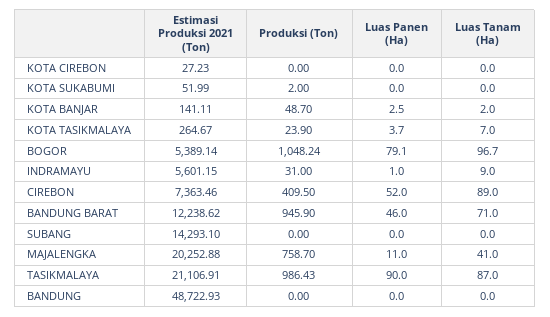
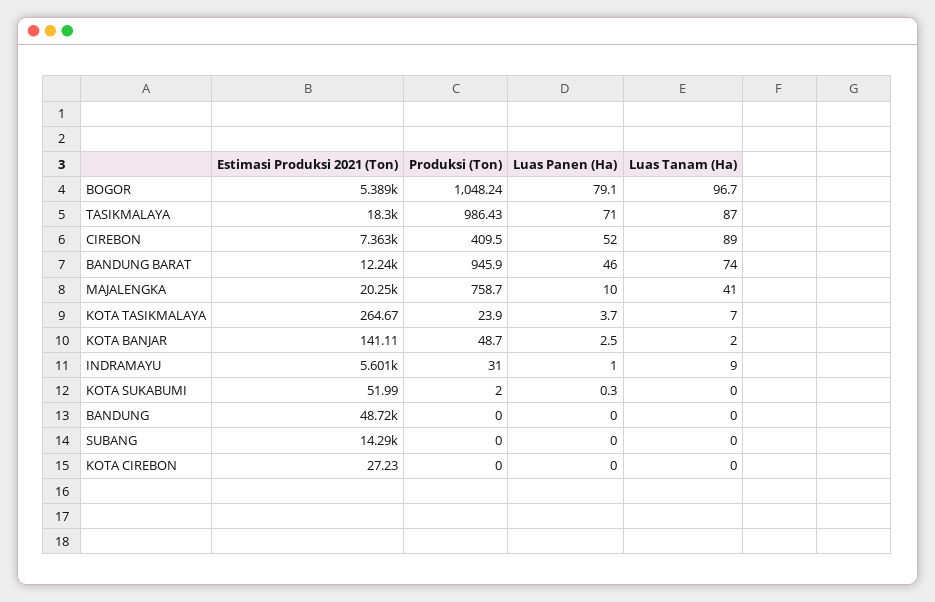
Luas Panen (Ha), KOTA SUKABUMI: 0 -> 0.3
Luas Tanam (Ha), BANDUNG BARAT: 71 -> 74
Luas Panen (Ha), MAJALENGKA: 11 -> 10
Estimasi Produksi 2021 (Ton), TASIKMALAYA: 21106.91 -> 18300
Luas Panen (Ha), TASIKMALAYA: 90 -> 71

